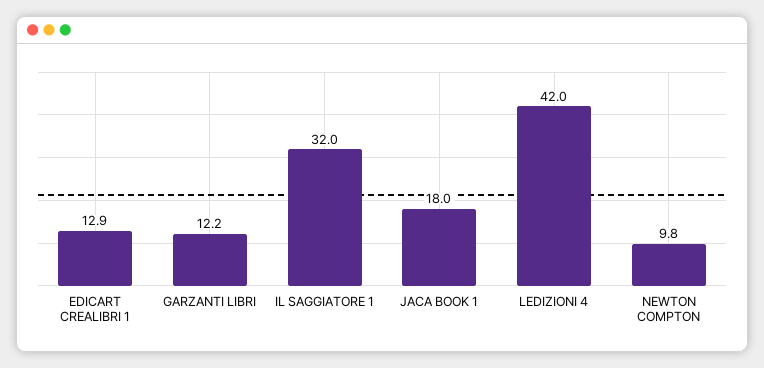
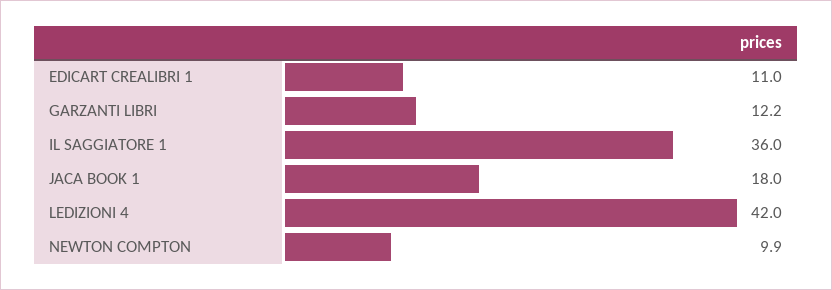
EDICART CREALIBRI 1: 12.9 -> 11
IL SAGGIATORE 1: 32 -> 36
NEWTON COMPTON: 9.8 -> 9.9

